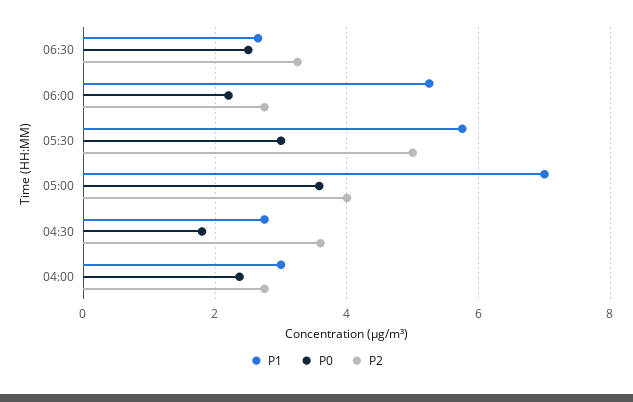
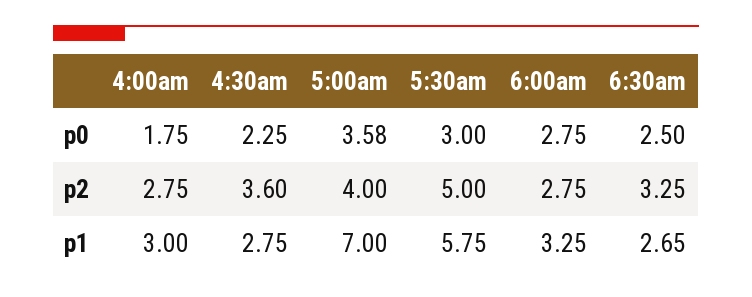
P1, 06:00: 5.2 -> 3.25
P0, 06:00: 2.2 -> 2.75
P0, 04:30: 1.8 -> 2.25
P0, 04:00: 2.4 -> 1.75

